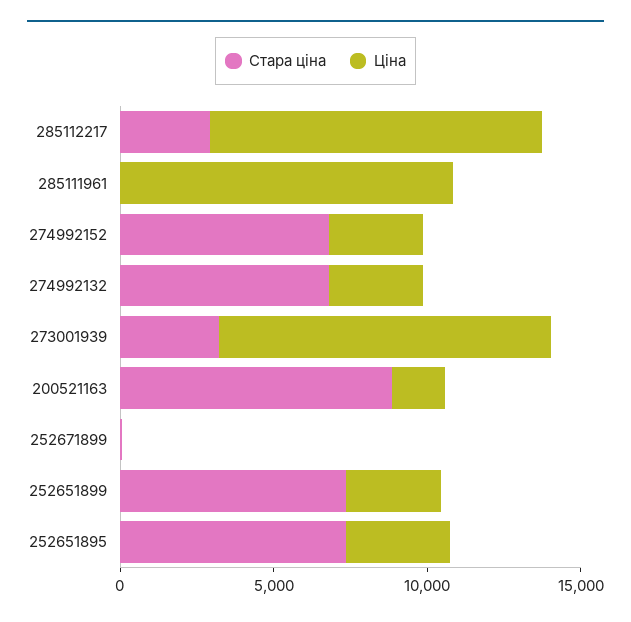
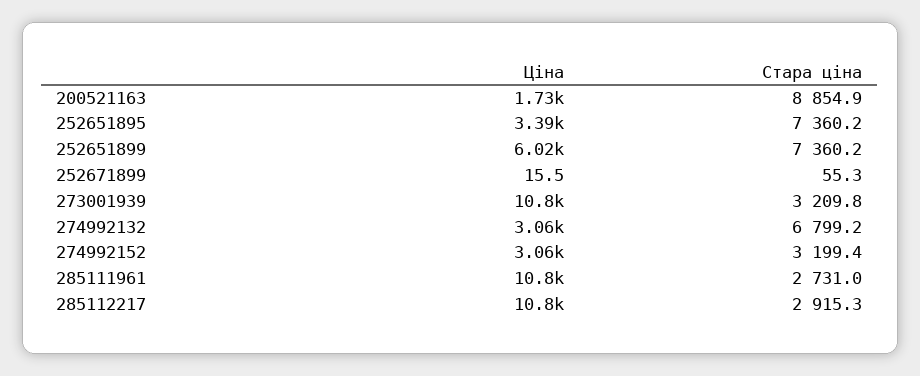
Стара ціна, 285111961: 0 -> 2731
Стара ціна, 274992152: 7000 -> 3199.4
Ціна, 252651899: 3000 -> 6020

